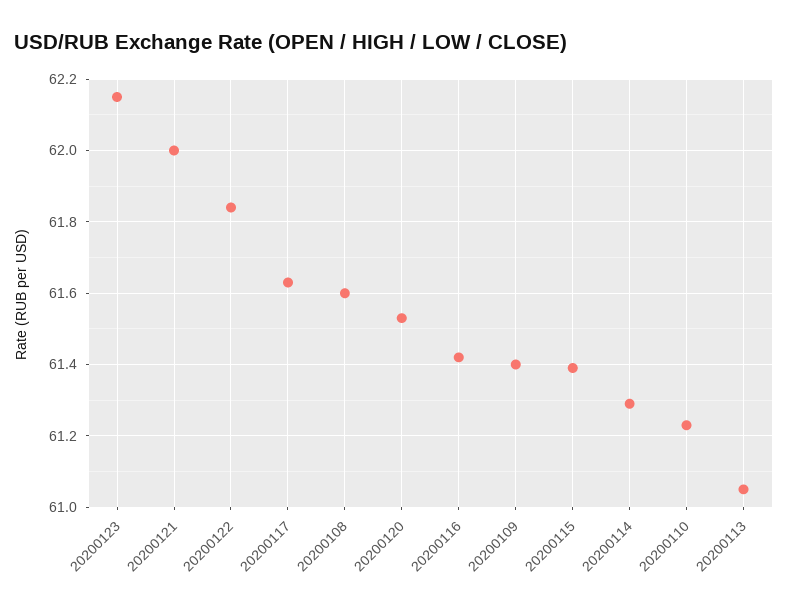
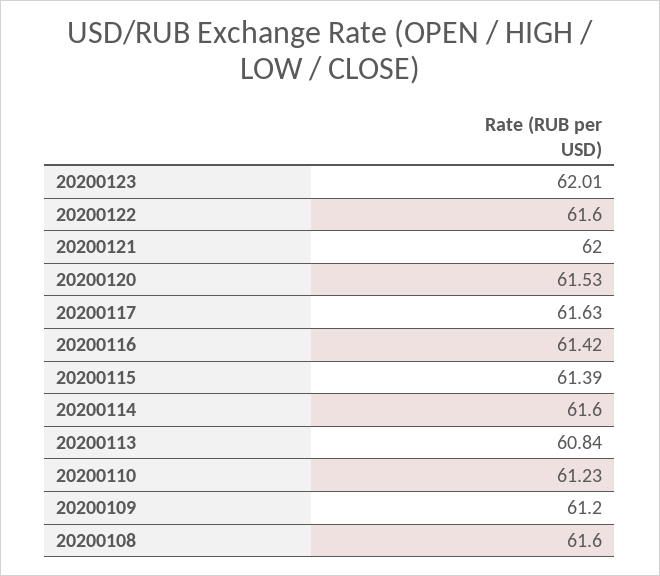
20200123: 62.15 -> 62.01
20200122: 61.85 -> 61.6
20200109: 61.4 -> 61.2
20200114: 61.3 -> 61.6
20200113: 61.05 -> 60.84

